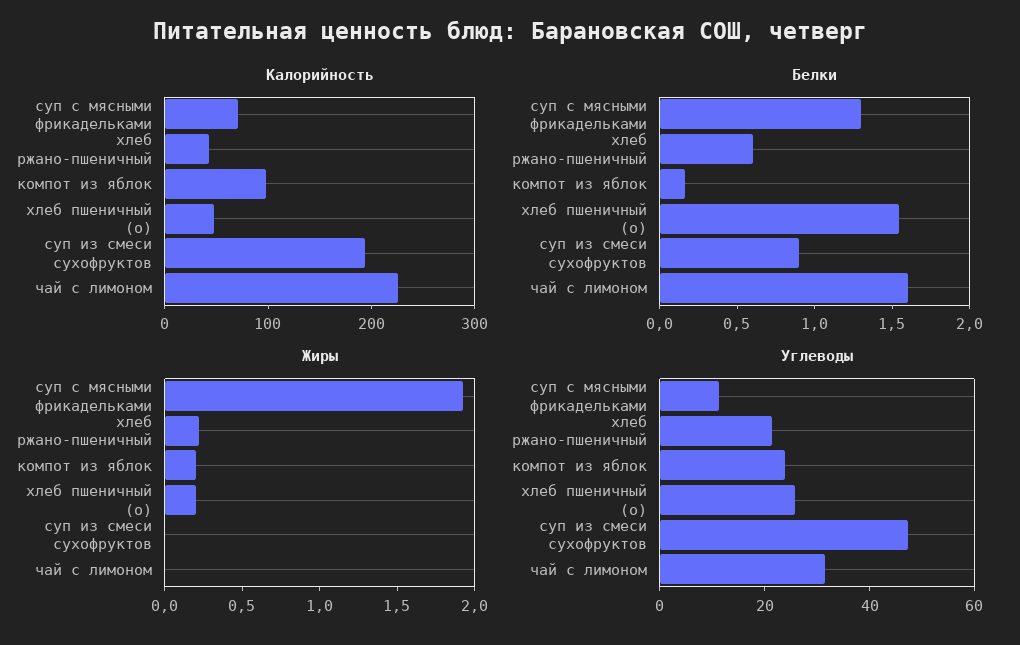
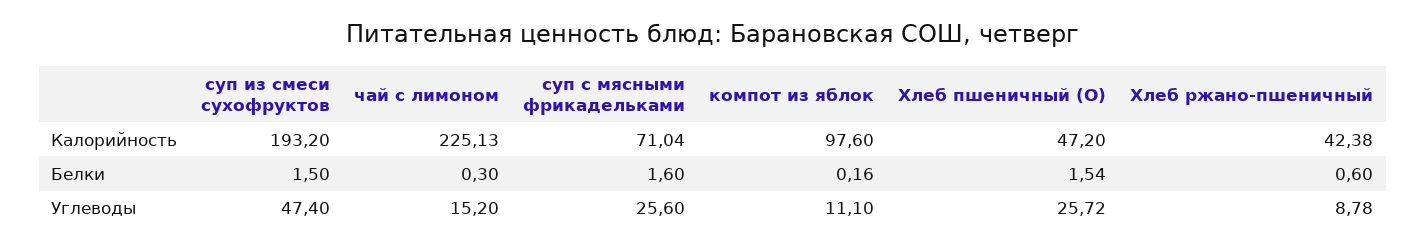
Белки, суп с мясными фрикадельками: 1.3 -> 1.6
Белки, суп из смеси сухофруктов: 0.9 -> 1.5
Белки, чай с лимоном: 1.6 -> 0.3
Жиры, суп с мясными фрикадельками: 1.9 -> none
Жиры, хлеб ржано-пшеничный: 0.2 -> none
Жиры, компот из яблок: 0.2 -> none
Жиры, хлеб пшеничный (о): 0.2 -> none
Жиры, суп из смеси сухофруктов: 0 -> none
Жиры, чай с лимоном: 0 -> none
Углеводы, суп с мясными фрикадельками: 10 -> 25.6
Углеводы, хлеб ржано-пшеничный: 20 -> 8.78
Углеводы, компот из яблок: 25 -> 11.1
Углеводы, чай с лимоном: 30 -> 15.2

